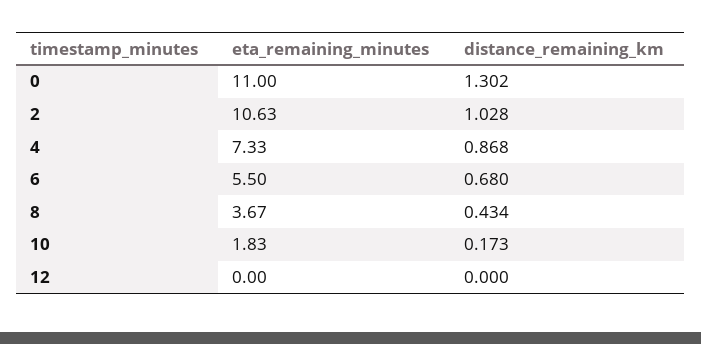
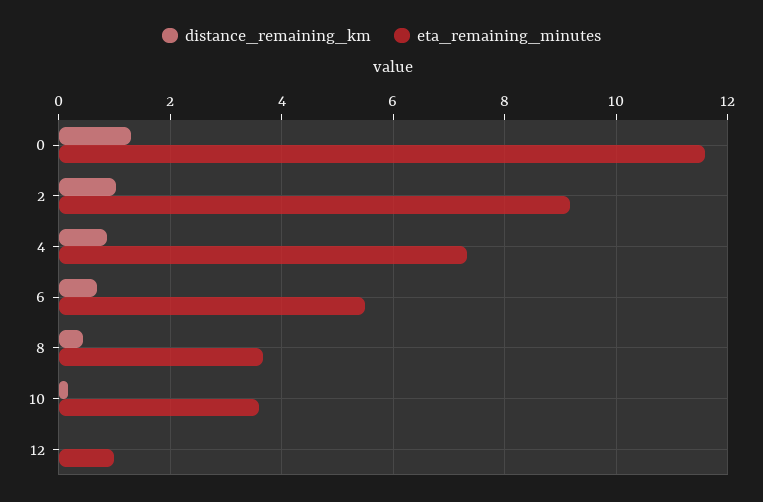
eta_remaining_minutes, 0: 11 -> 11.6
eta_remaining_minutes, 2: 10.63 -> 9.2
eta_remaining_minutes, 10: 1.83 -> 3.6
eta_remaining_minutes, 12: 0 -> 1

